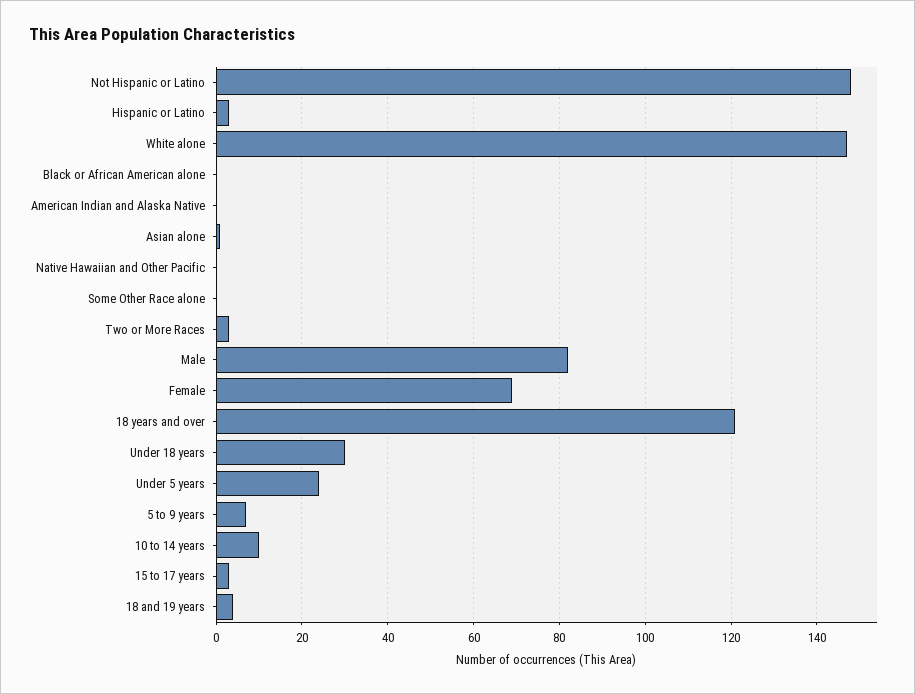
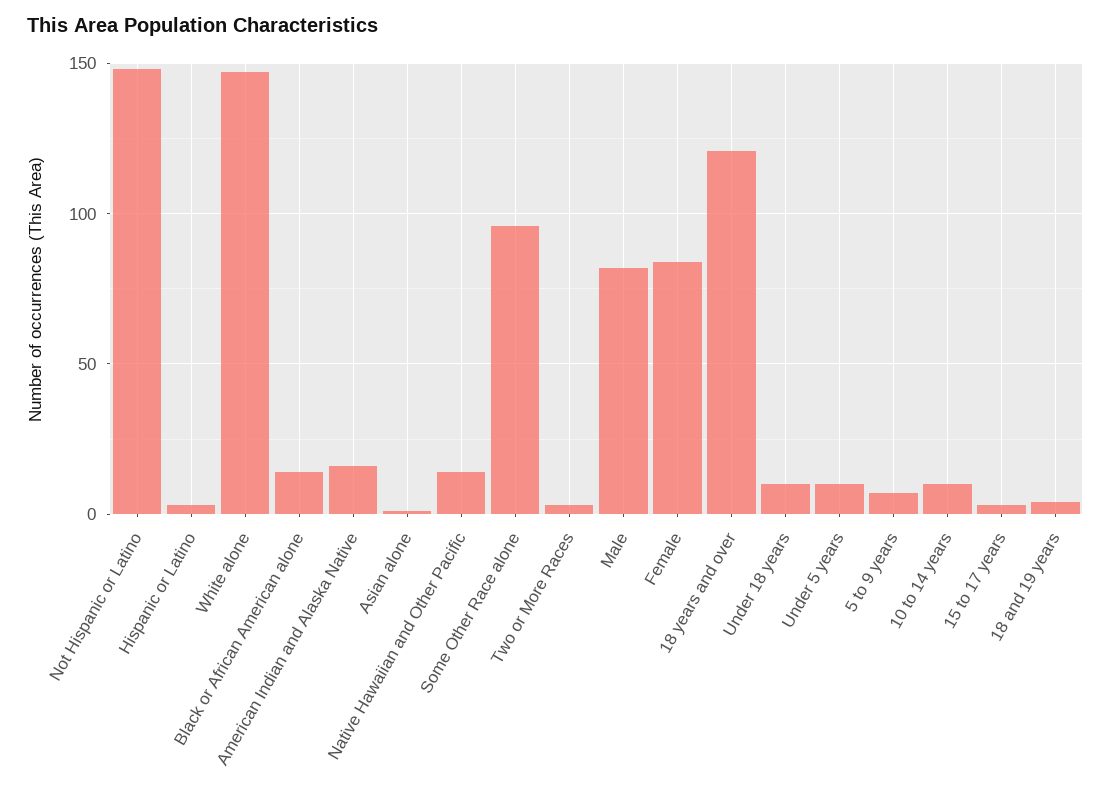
Black or African American alone: 0 -> 15
American Indian and Alaska Native: 0 -> 15
Native Hawaiian and Other Pacific: 0 -> 15
Some Other Race alone: 0 -> 95
Female: 70 -> 85
Under 18 years: 30 -> 10
Under 5 years: 25 -> 10

